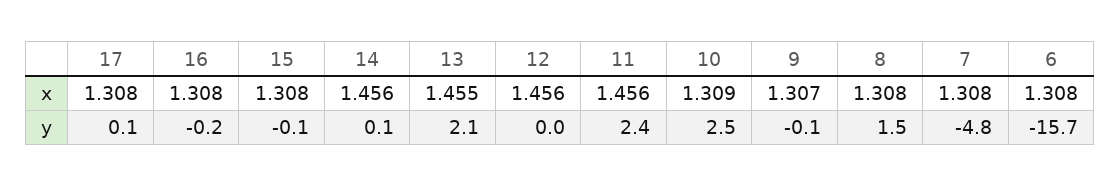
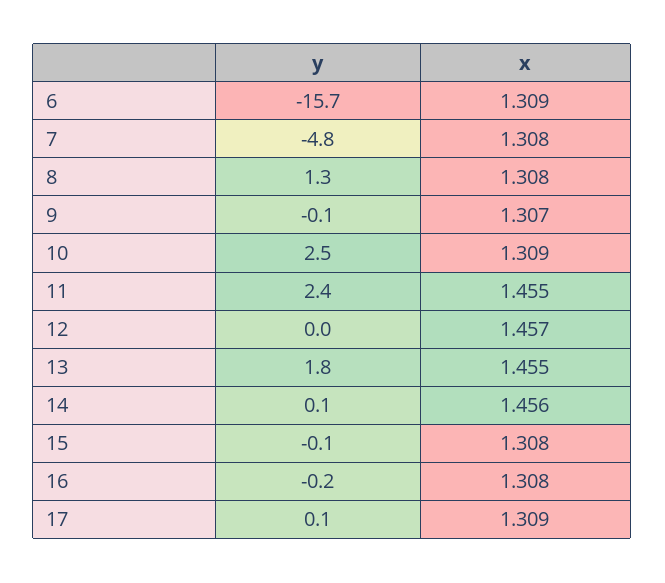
17, x: 1.308 -> 1.309
12, x: 1.456 -> 1.457
11, x: 1.456 -> 1.455
6, x: 1.308 -> 1.309
13, y: 2.1 -> 1.8
8, y: 1.5 -> 1.3

